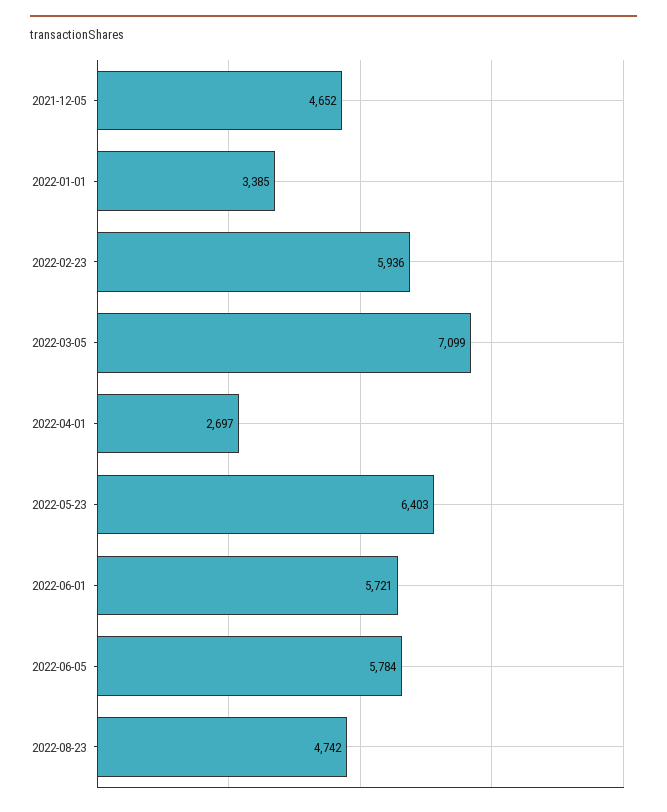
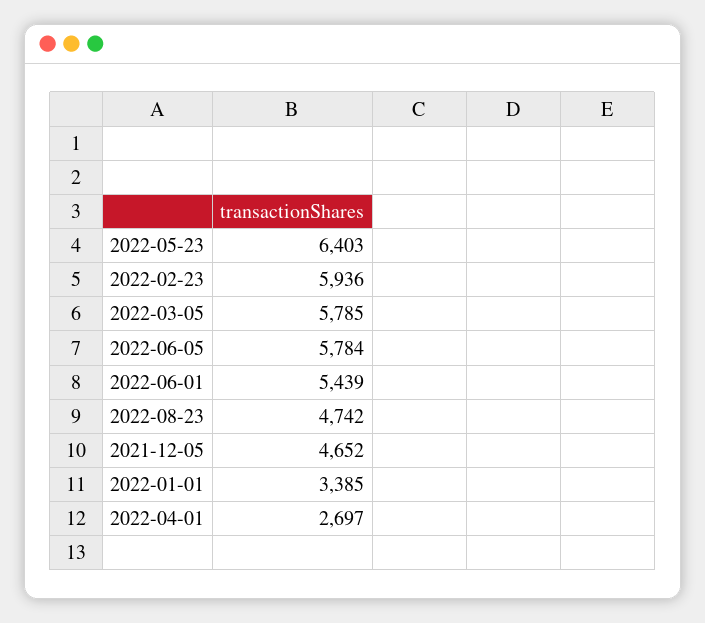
2022-03-05: 7099 -> 5785
2022-06-01: 5721 -> 5439

